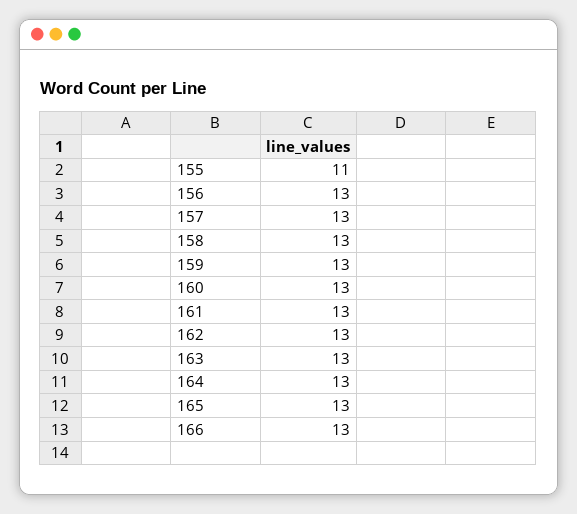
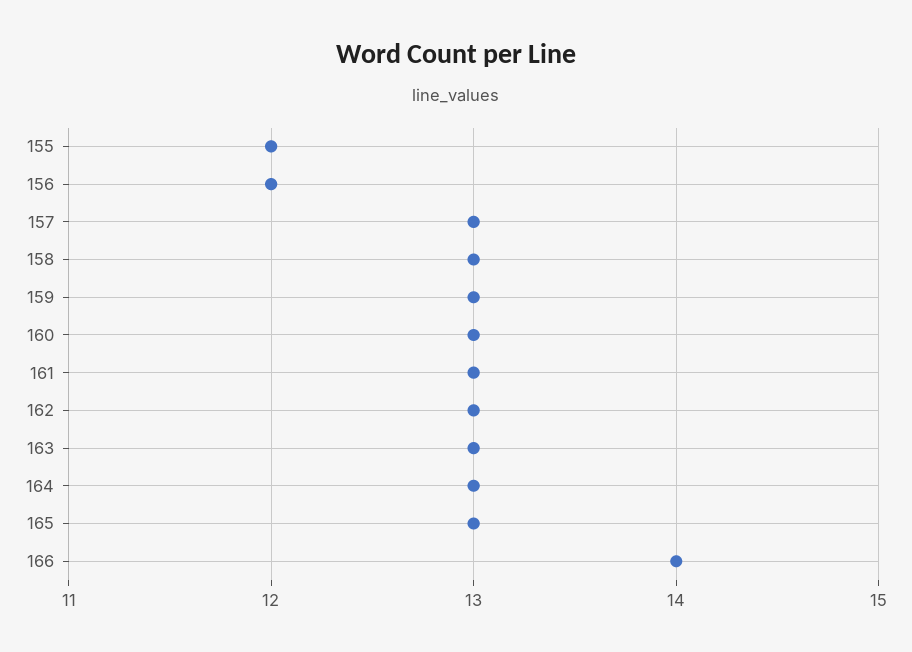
155: 11 -> 12
156: 13 -> 12
166: 13 -> 14

